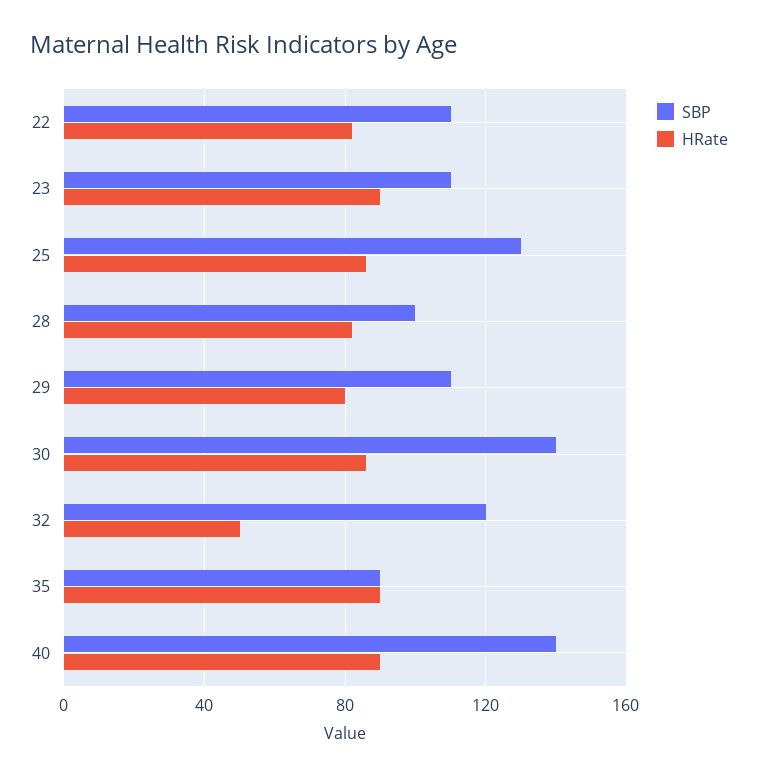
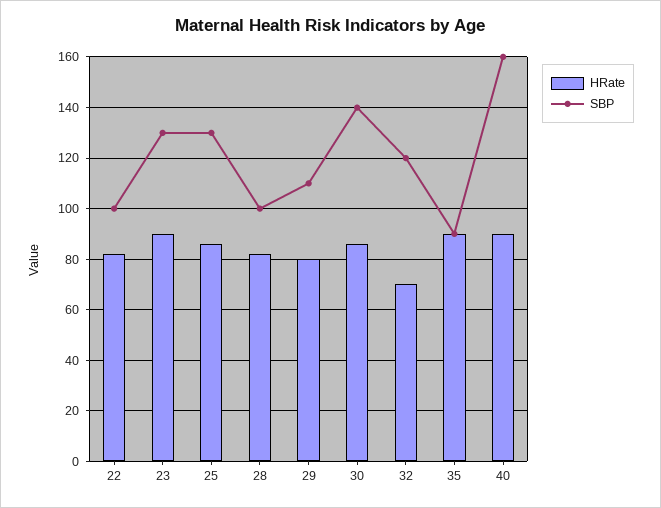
SBP, 22: 110 -> 100
SBP, 23: 110 -> 130
HRate, 32: 50 -> 70
SBP, 40: 140 -> 160

